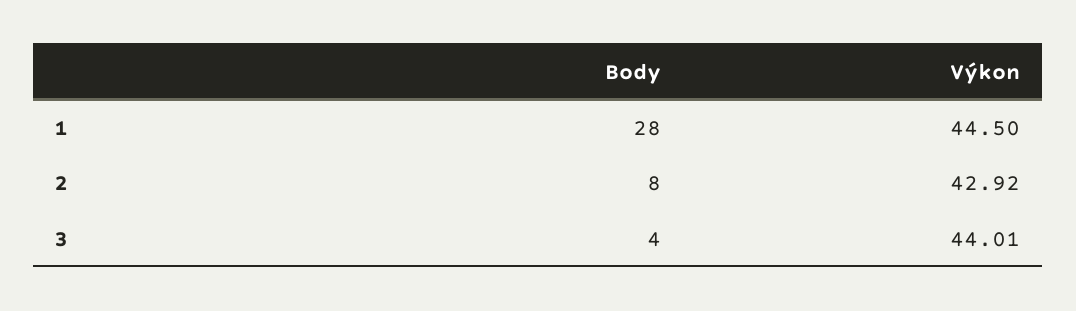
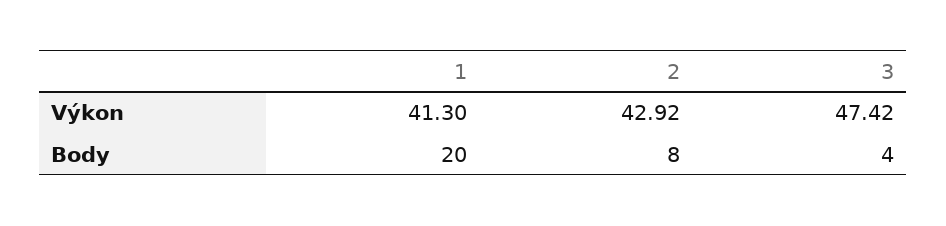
Body, 1: 28 -> 20
Výkon, 1: 44.5 -> 41.3
Výkon, 3: 44.01 -> 47.42

